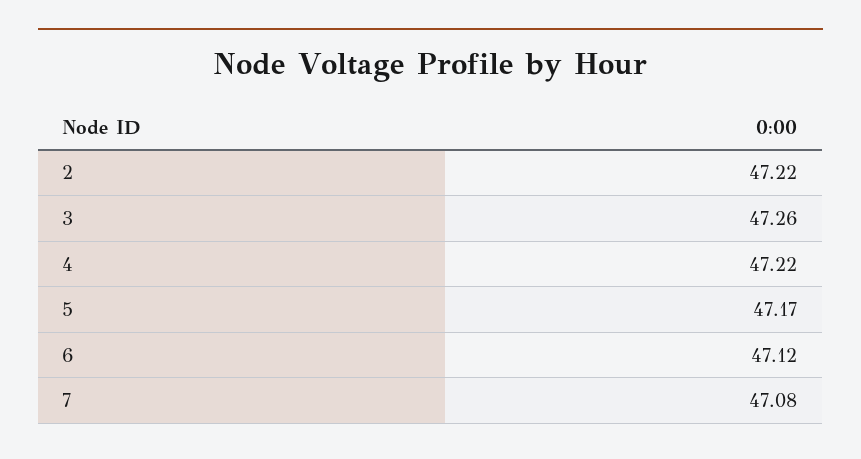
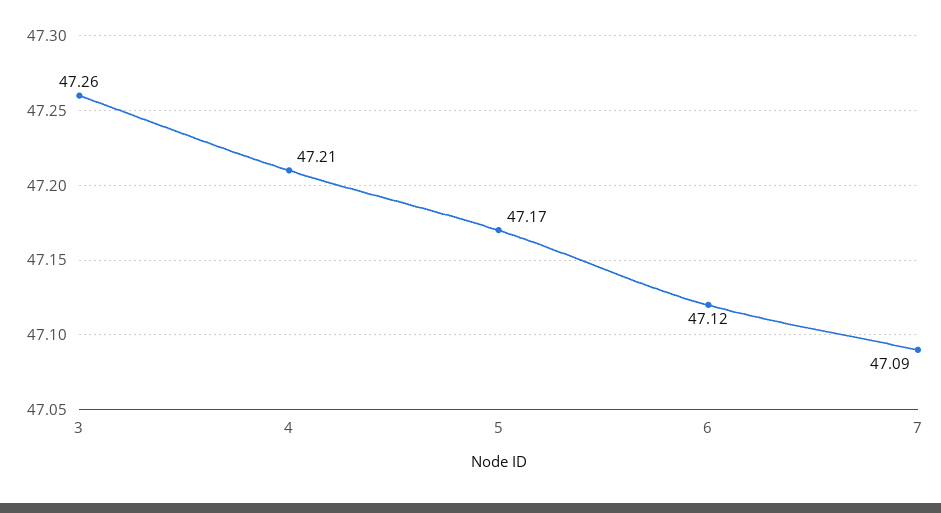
2: 47.22 -> none
4: 47.22 -> 47.21
7: 47.08 -> 47.09

